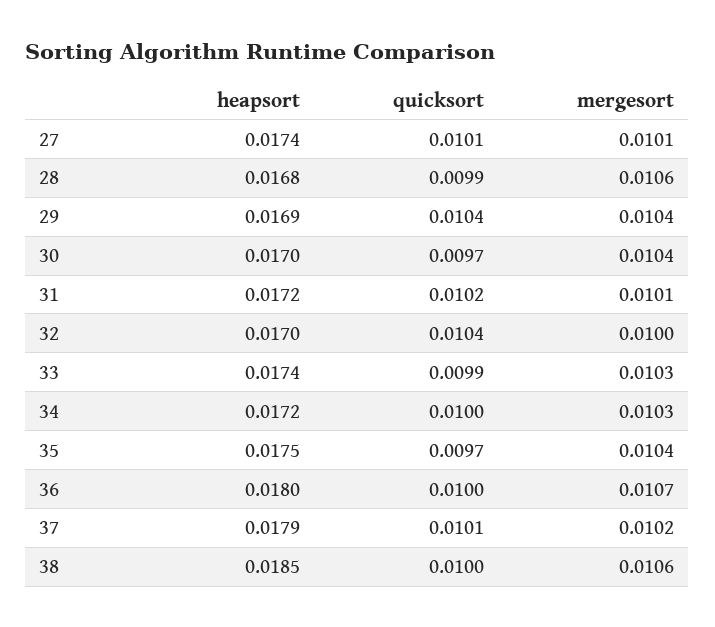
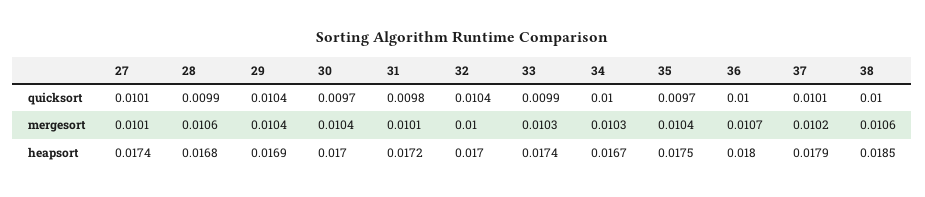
quicksort, 31: 0.0102 -> 0.0098
heapsort, 34: 0.0172 -> 0.0167

